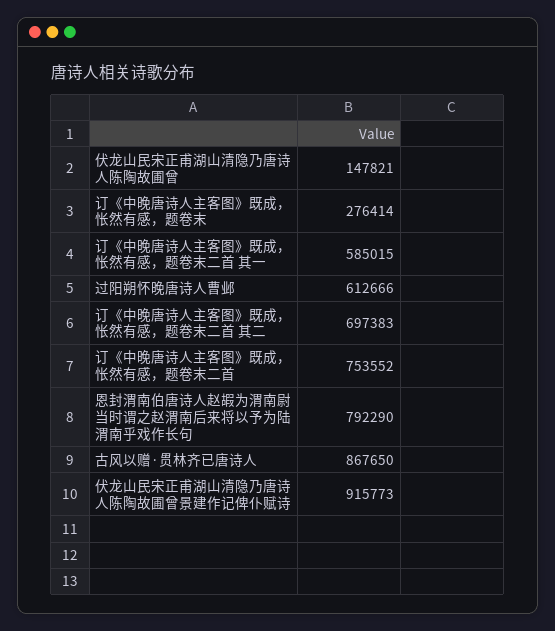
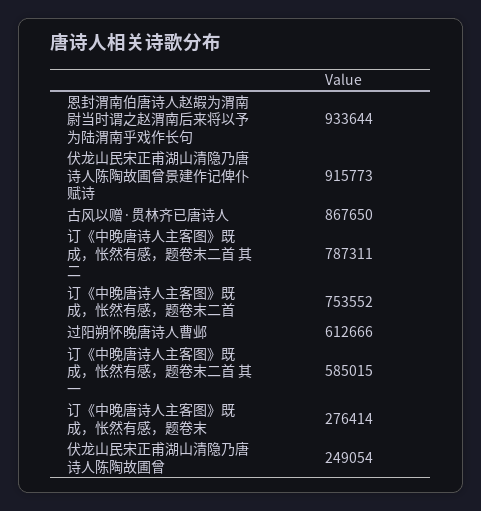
伏龙山民宋正甫湖山清隐乃唐诗人陈陶故圃曾: 147821 -> 249054
订《中晚唐诗人主客图》既成，怅然有感，题卷末二首 其二: 697383 -> 787311
恩封渭南伯唐诗人赵嘏为渭南尉当时谓之赵渭南后来将以予为陆渭南乎戏作长句: 792290 -> 933644

